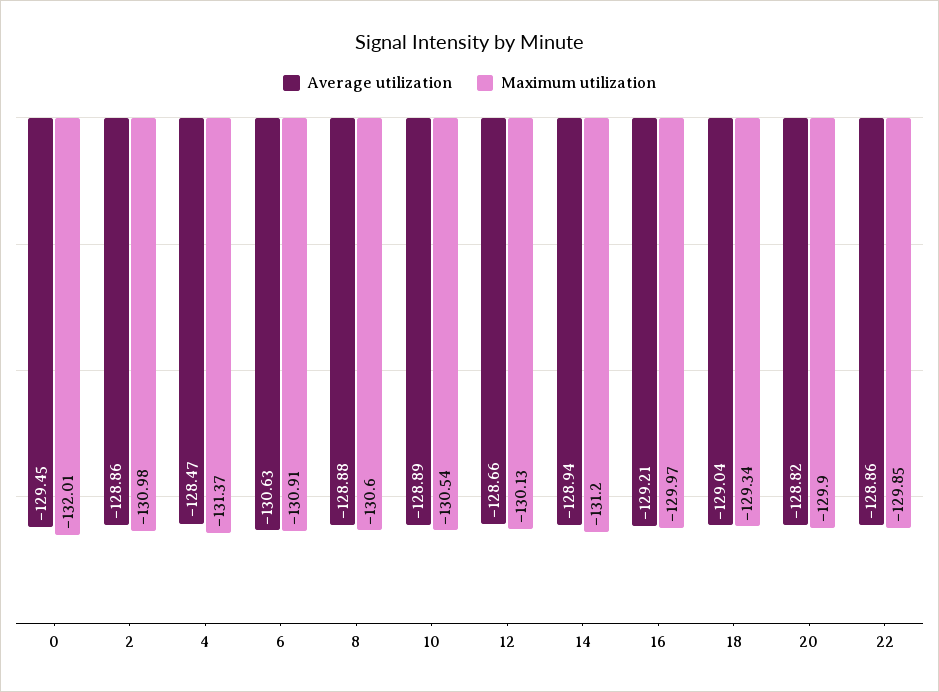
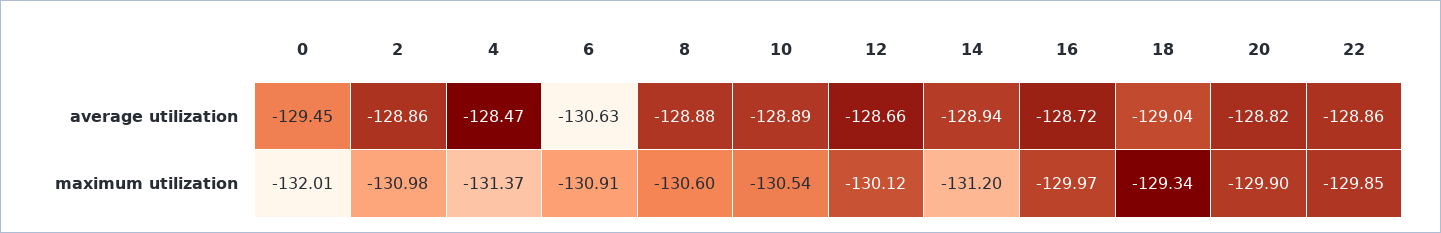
Maximum utilization, 12: -130.13 -> -130.12
Average utilization, 16: -129.21 -> -128.72

